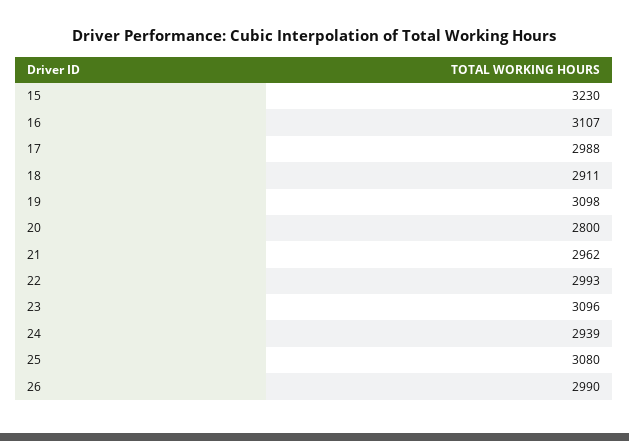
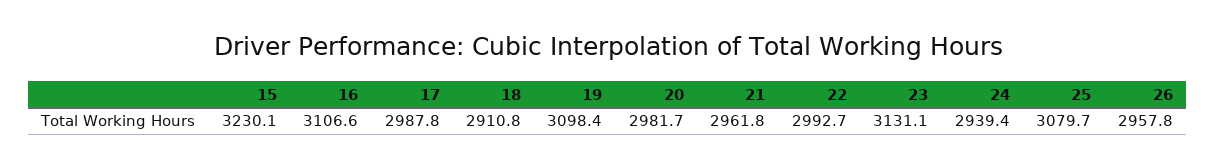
20: 2800 -> 2981.7
23: 3096 -> 3131.1
26: 2990 -> 2957.8

